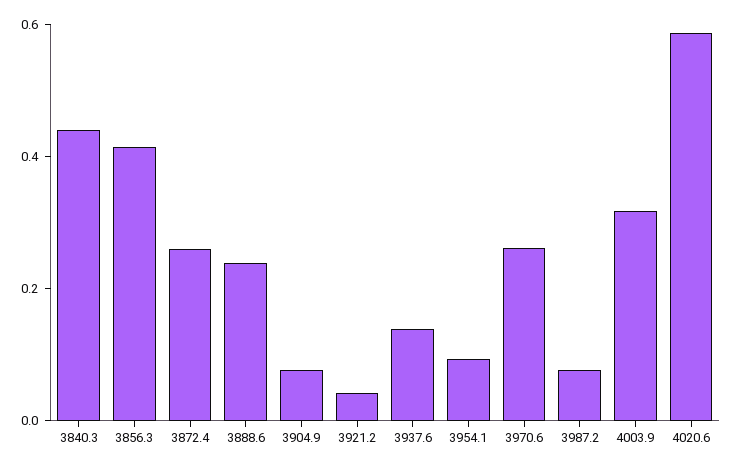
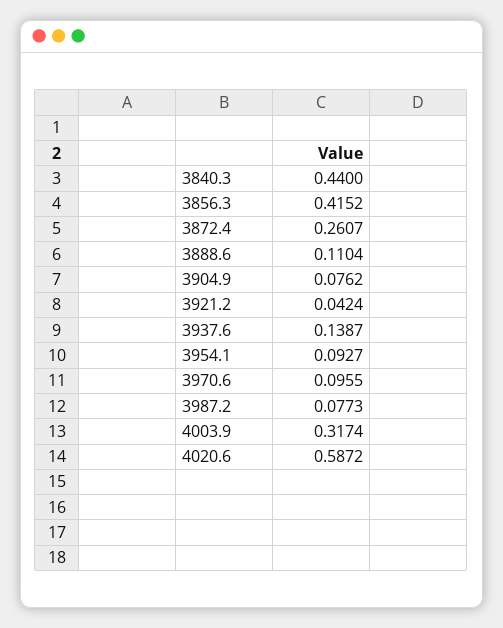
3888.6: 0.25 -> 0.1104
3970.6: 0.25 -> 0.0955

